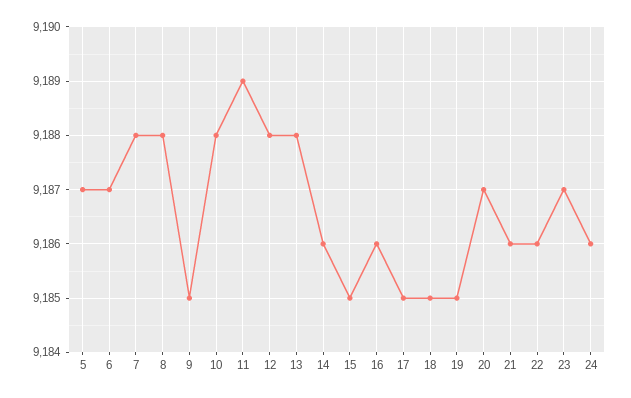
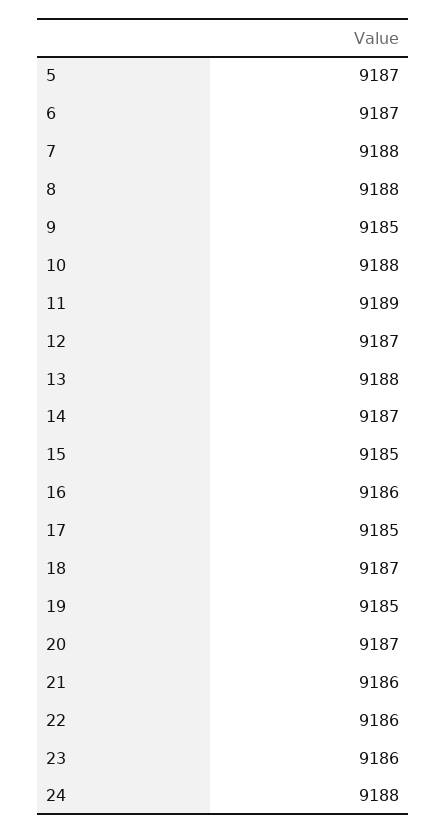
12: 9188 -> 9187
14: 9186 -> 9187
18: 9185 -> 9187
23: 9187 -> 9186
24: 9186 -> 9188

